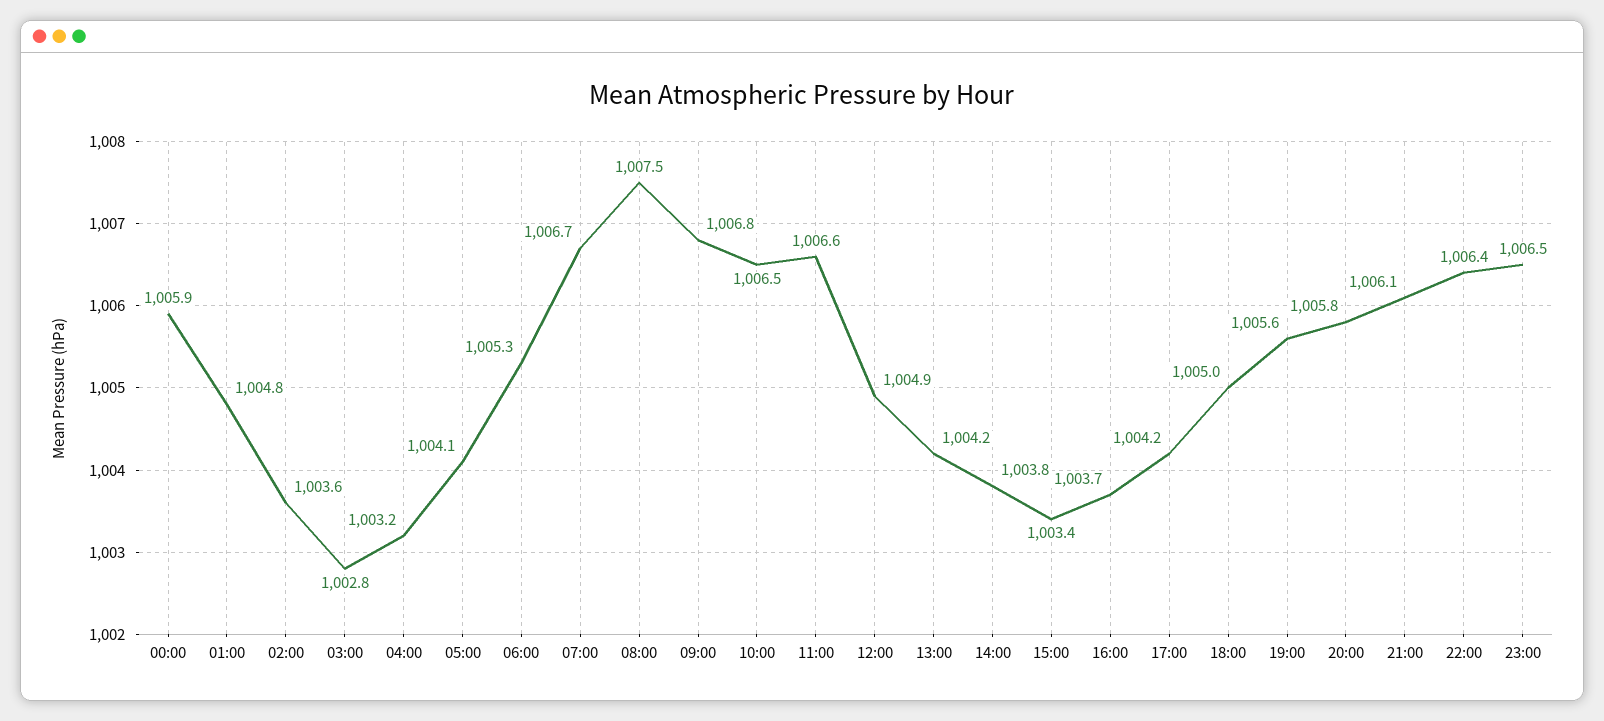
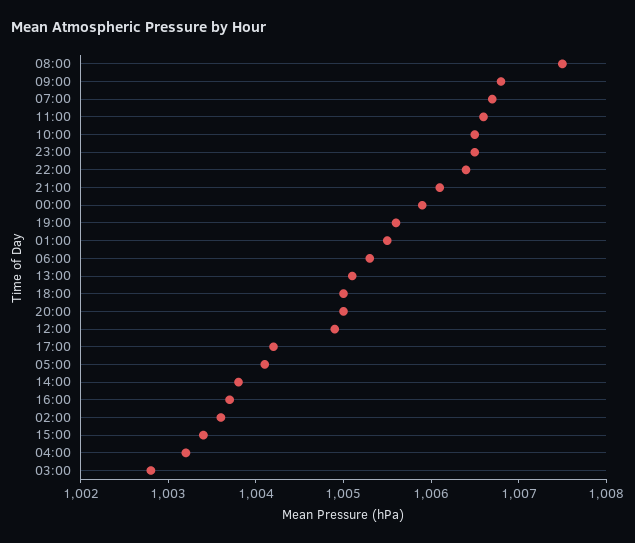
01:00: 1004.8 -> 1005.5
13:00: 1004.2 -> 1005.1
20:00: 1005.8 -> 1005

